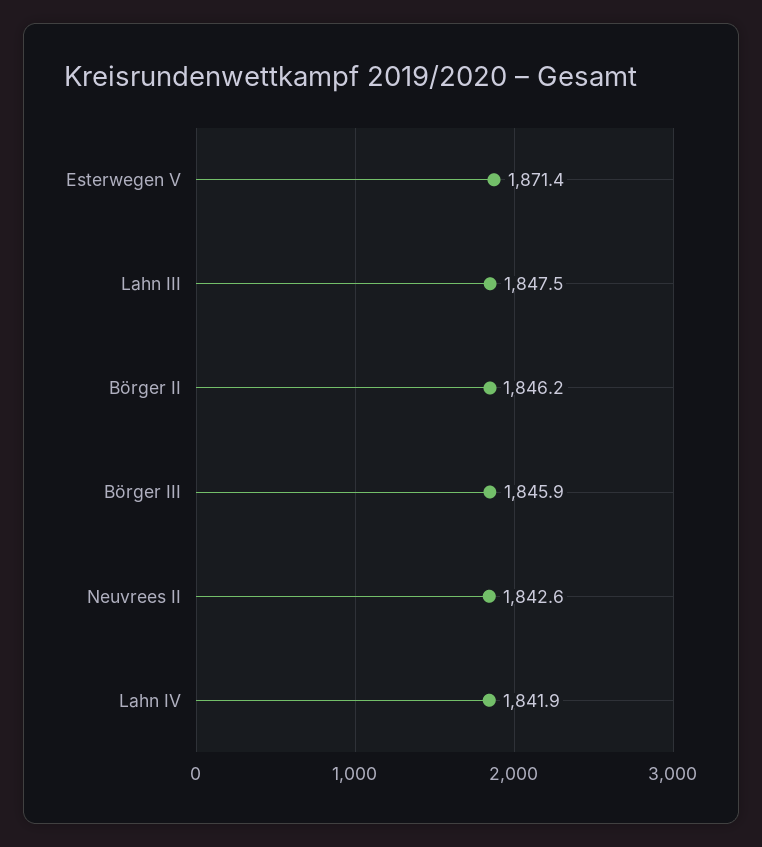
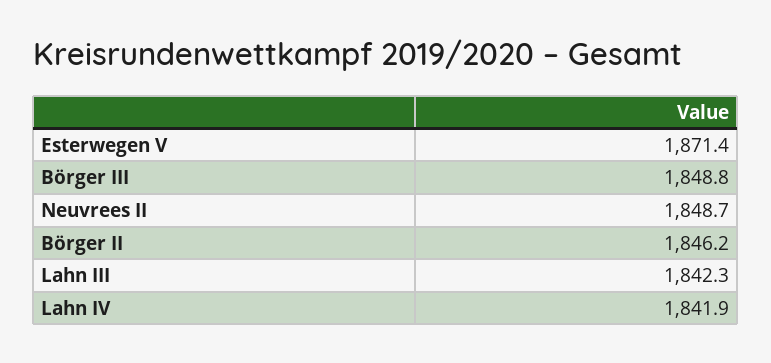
Lahn III: 1847.5 -> 1842.3
Börger III: 1845.9 -> 1848.8
Neuvrees II: 1842.6 -> 1848.7

